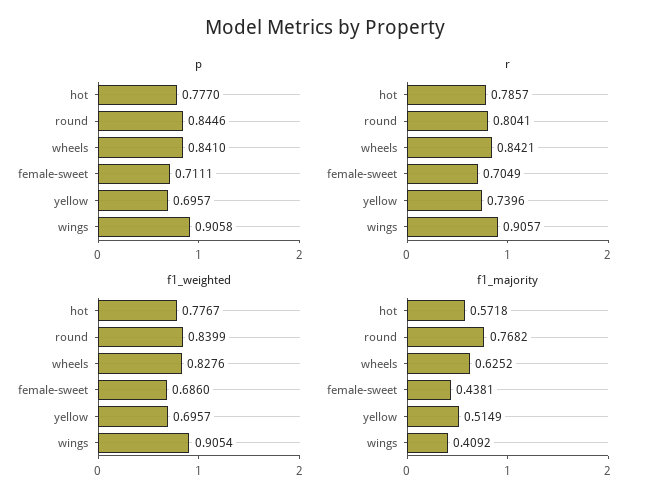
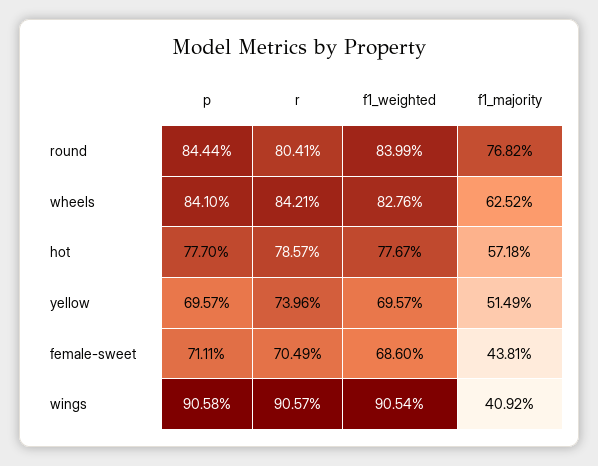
p, round: 0.8446 -> 0.8444

